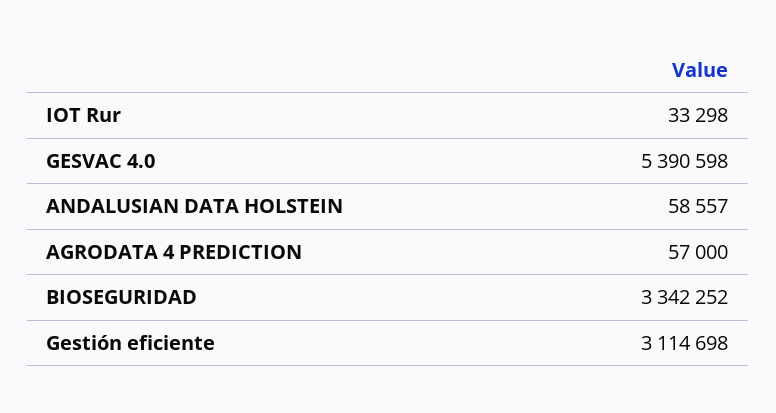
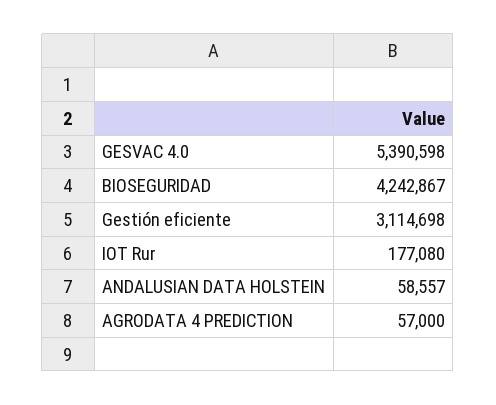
IOT Rur: 33298 -> 177080
BIOSEGURIDAD: 3342252 -> 4242867

